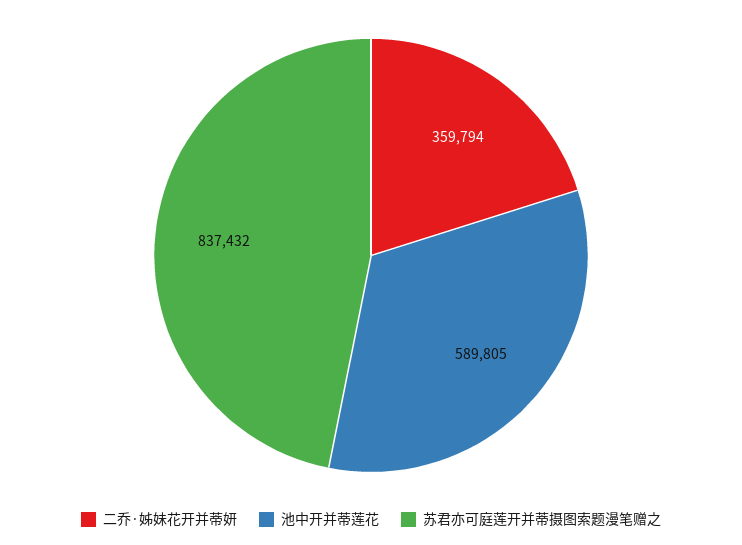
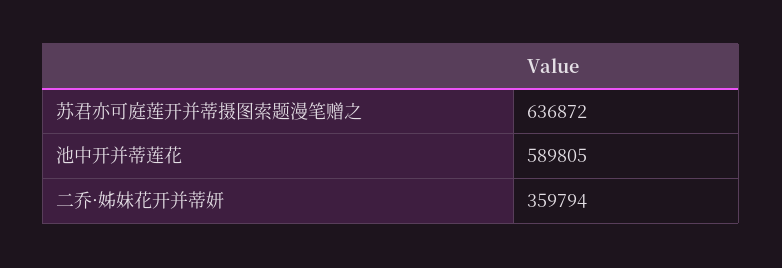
苏君亦可庭莲开并蒂摄图索题漫笔赠之: 837432 -> 636872

